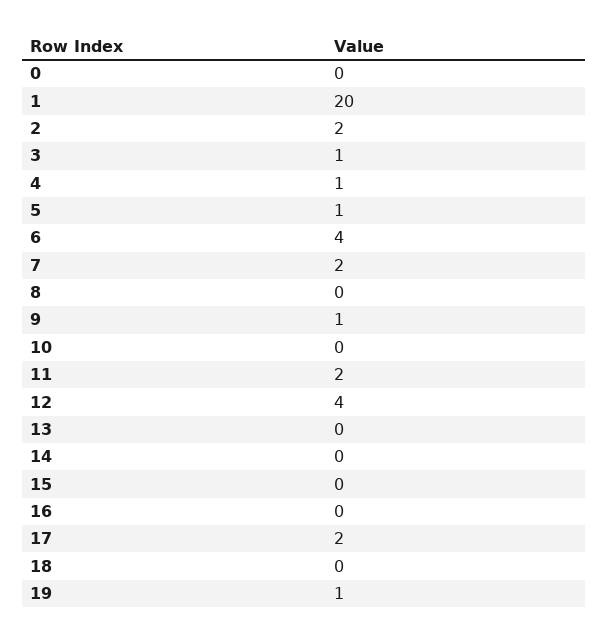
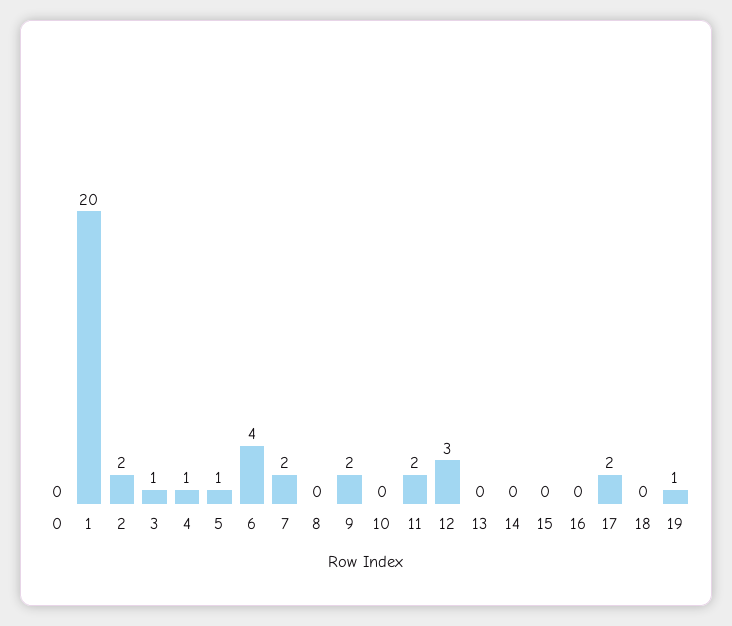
9: 1 -> 2
12: 4 -> 3

